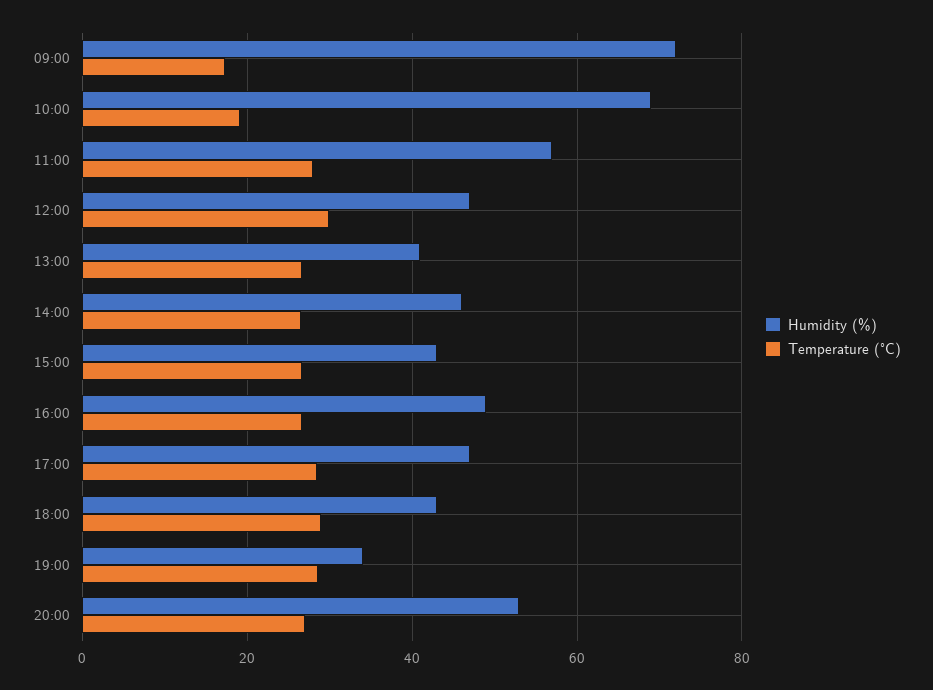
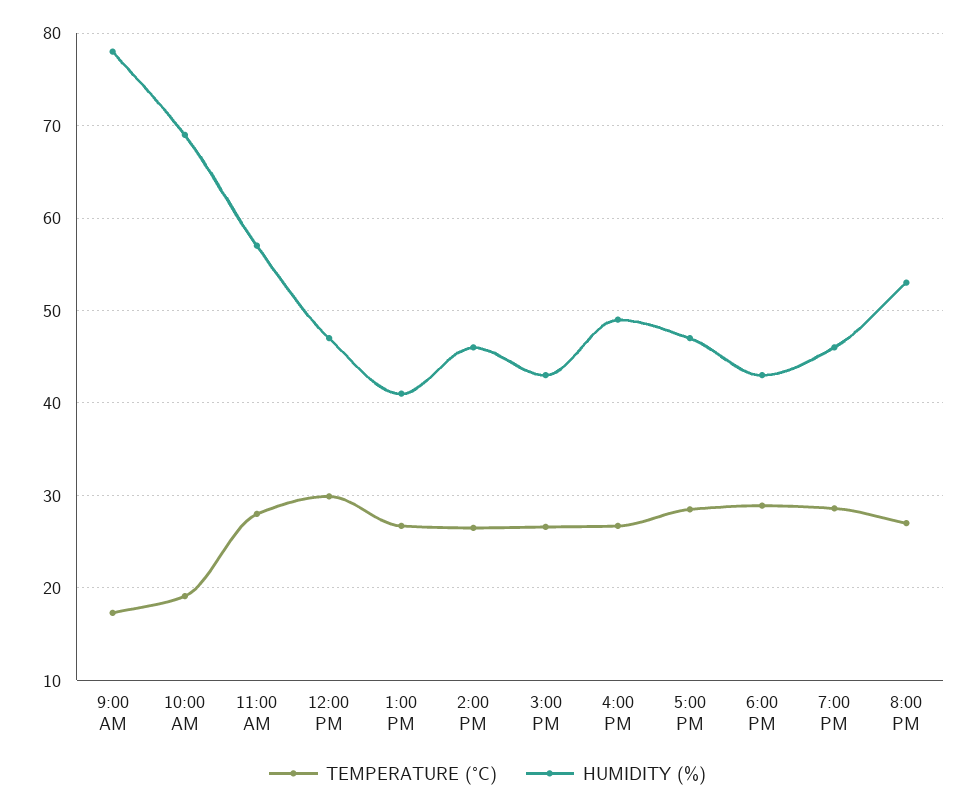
Humidity (%), 09:00: 72 -> 78
Humidity (%), 19:00: 34 -> 46

